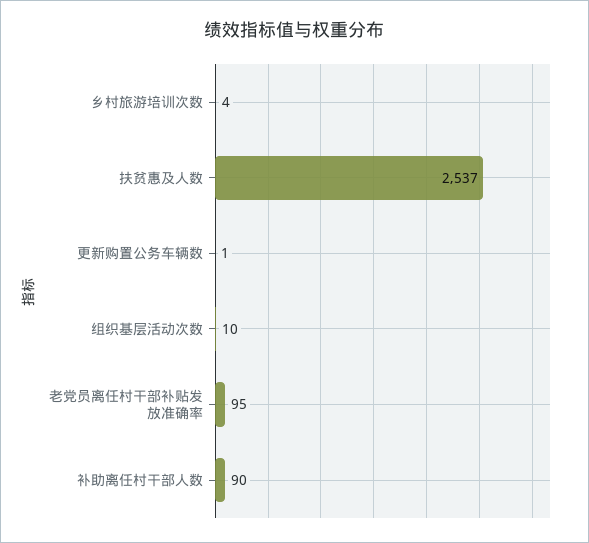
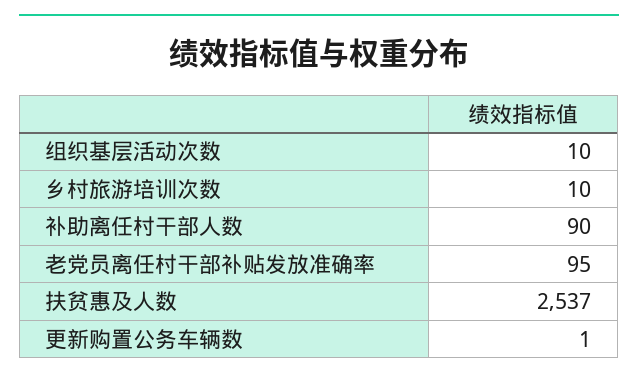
乡村旅游培训次数: 4 -> 10

